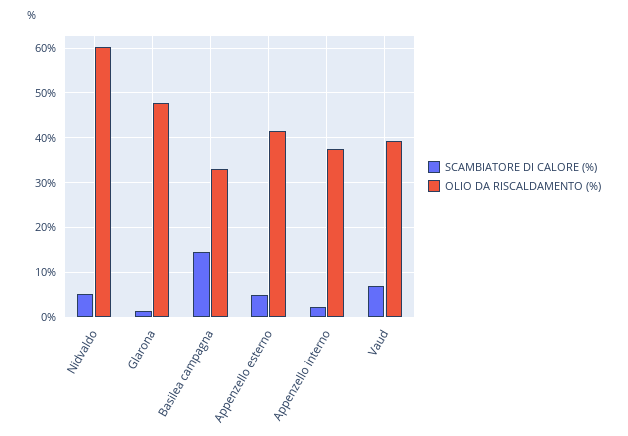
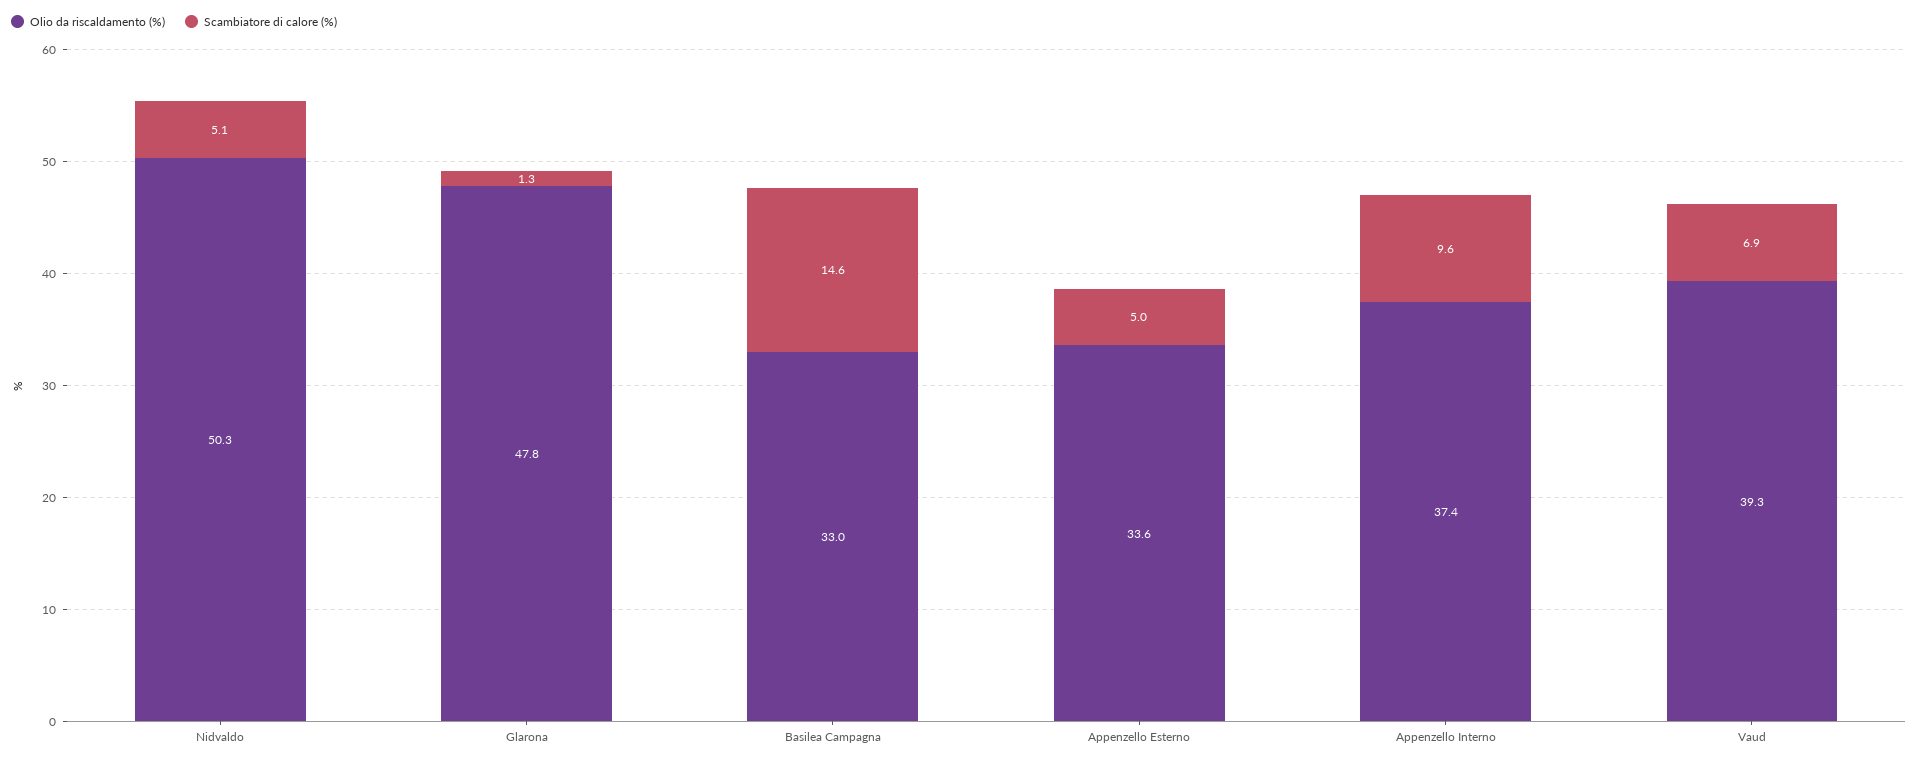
OLIO DA RISCALDAMENTO (%), Nidvaldo: 60 -> 50.3
OLIO DA RISCALDAMENTO (%), Appenzello esterno: 42 -> 33.6
SCAMBIATORE DI CALORE (%), Appenzello interno: 2 -> 9.6

